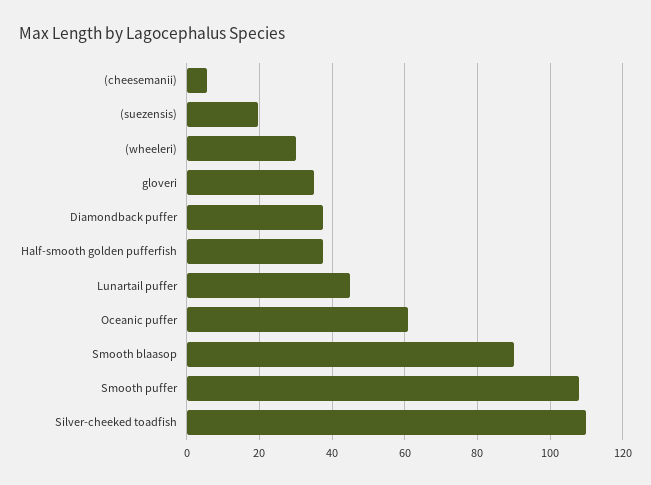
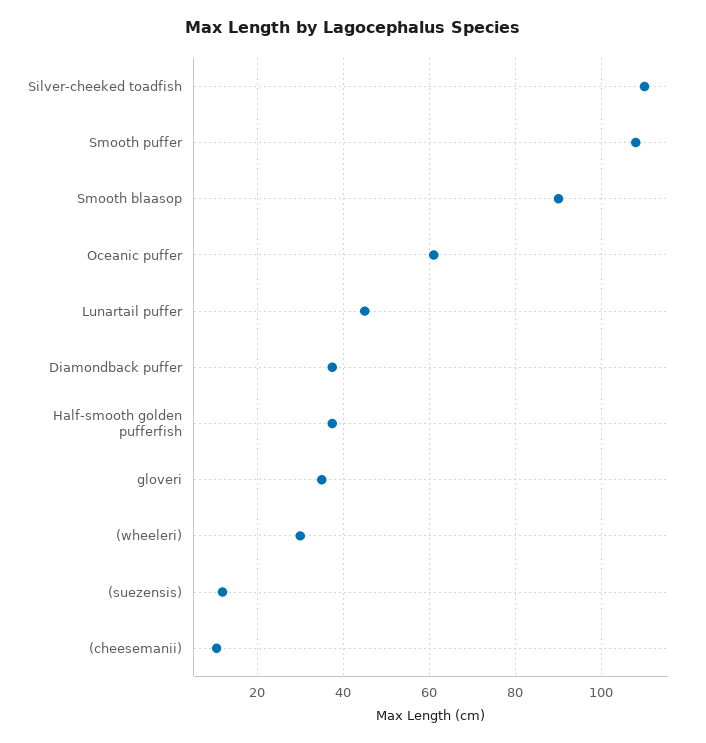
(cheesemanii): 6 -> 10
(suezensis): 20 -> 12

